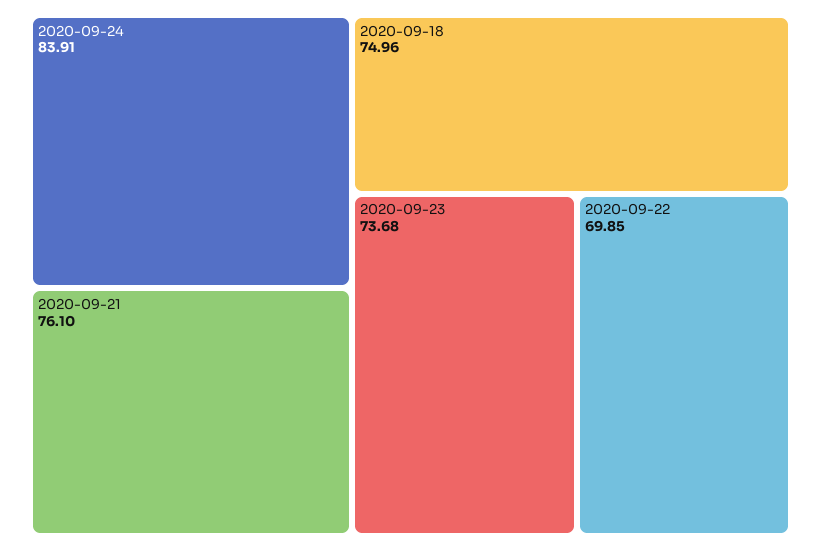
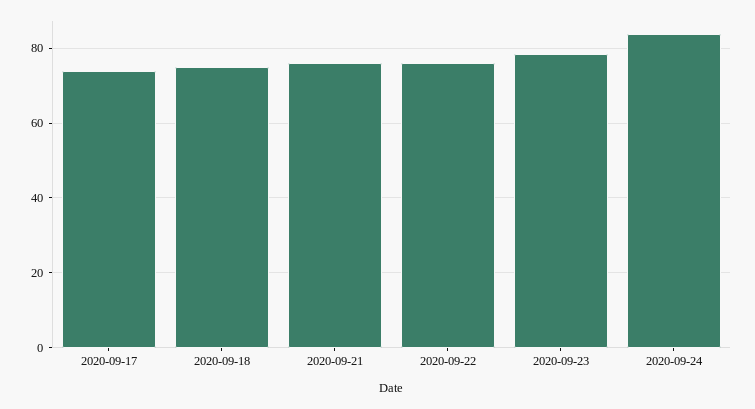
2020-09-23: 73.68 -> 78
2020-09-22: 69.85 -> 76
2020-09-17: none -> 74

